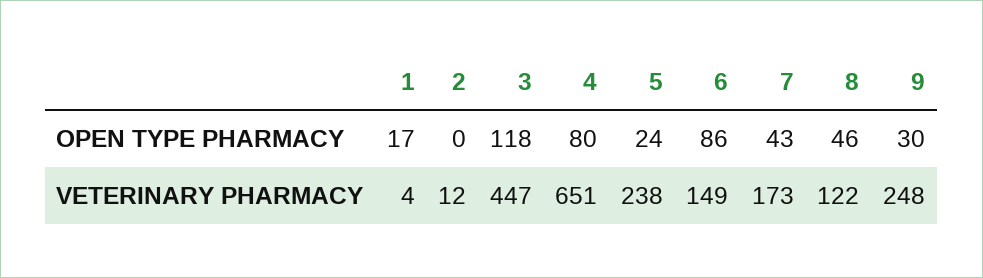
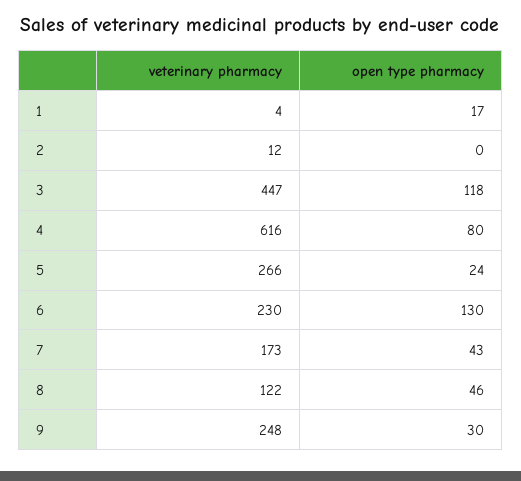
6, OPEN TYPE PHARMACY: 86 -> 130
4, VETERINARY PHARMACY: 651 -> 616
5, VETERINARY PHARMACY: 238 -> 266
6, VETERINARY PHARMACY: 149 -> 230

